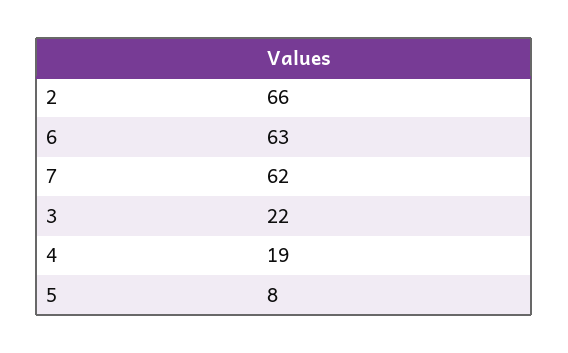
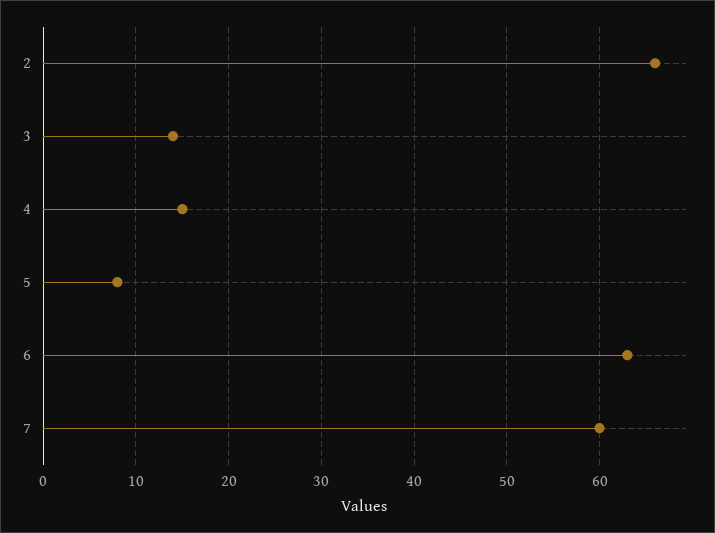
7: 62 -> 60
3: 22 -> 14
4: 19 -> 15

